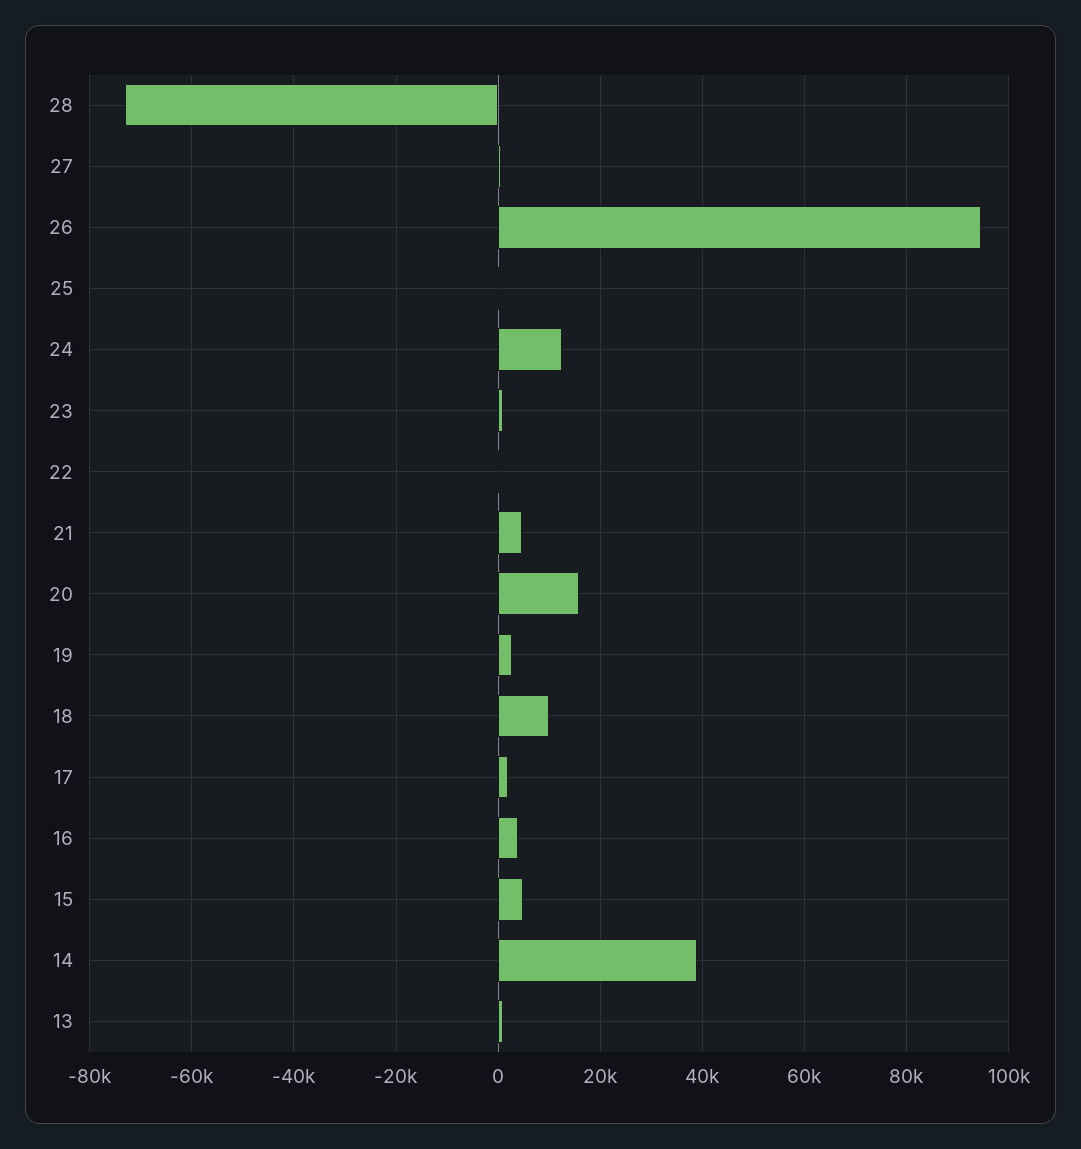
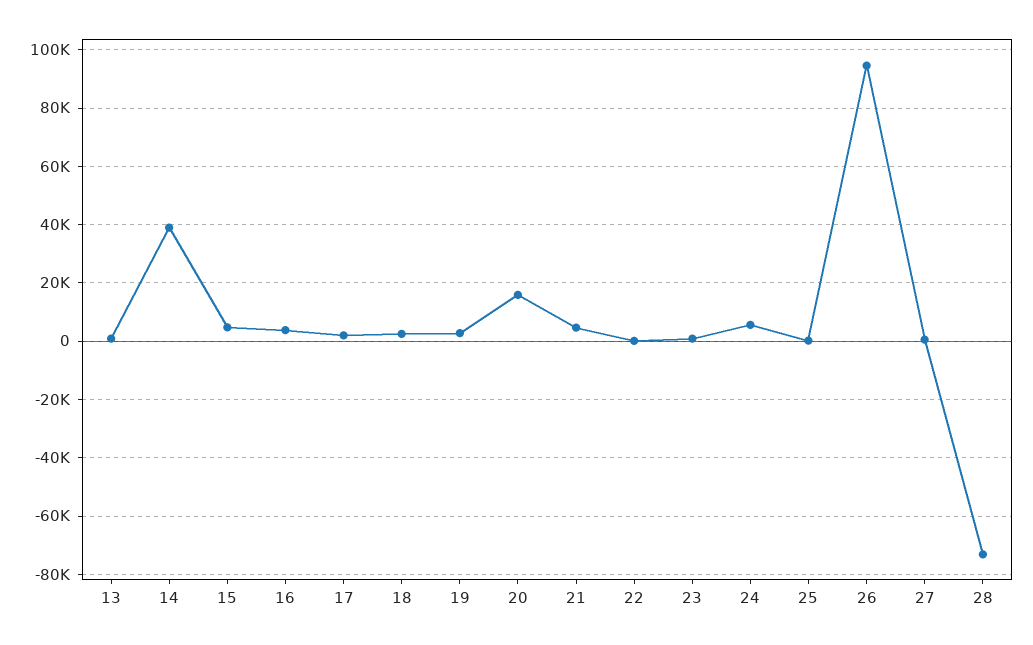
24: 12000 -> 5000
18: 10000 -> 2500

